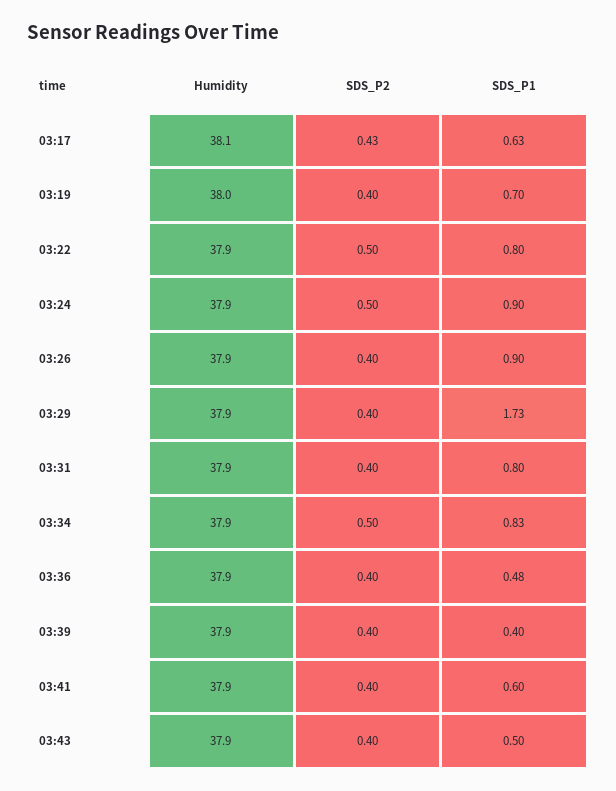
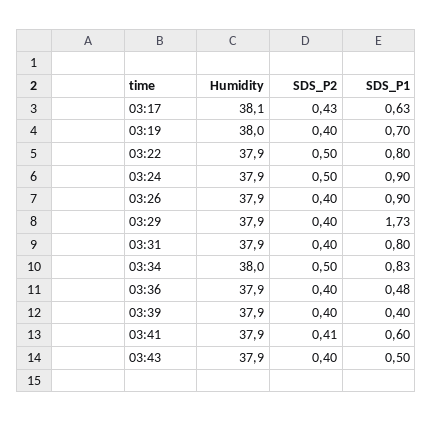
Humidity, 03:34: 37.9 -> 38
SDS_P2, 03:41: 0.4 -> 0.41

